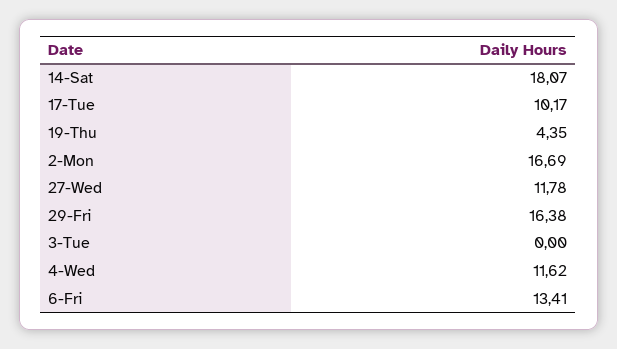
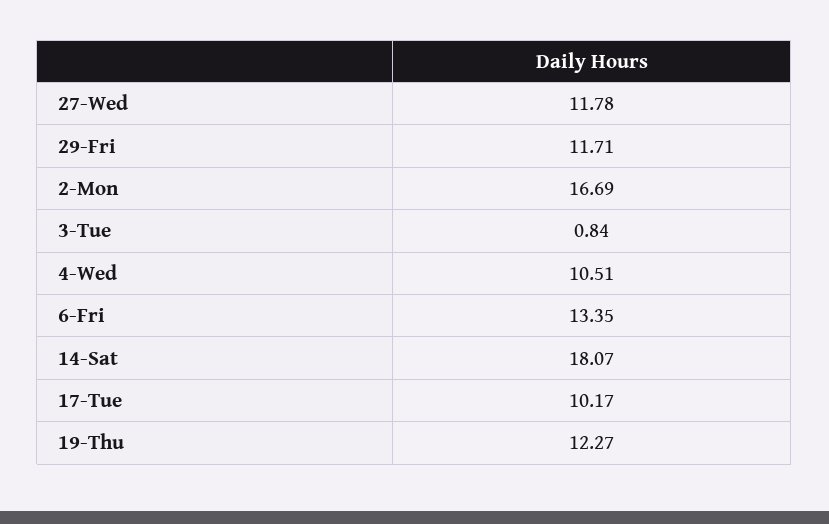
19-Thu: 4.35 -> 12.27
29-Fri: 16.38 -> 11.71
3-Tue: 0 -> 0.84
4-Wed: 11.62 -> 10.51
6-Fri: 13.41 -> 13.35

